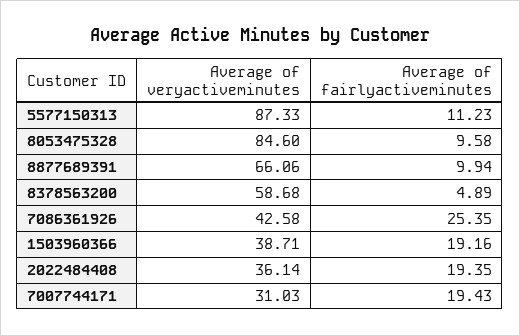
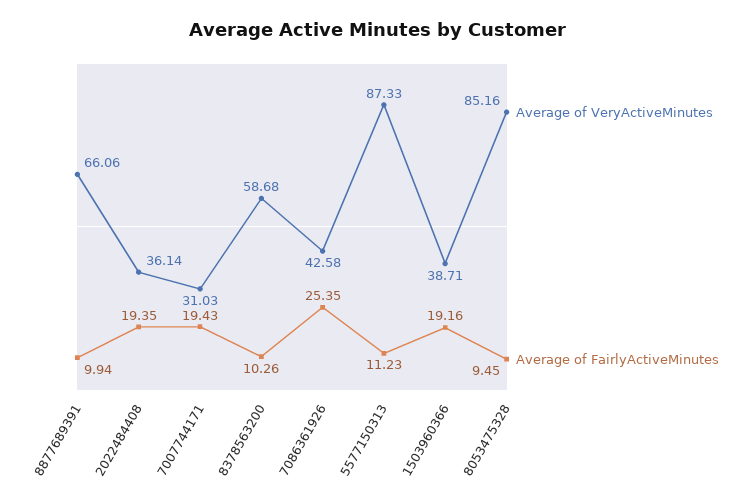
Average of veryactiveminutes, 8053475328: 84.6 -> 85.16
Average of fairlyactiveminutes, 8053475328: 9.58 -> 9.45
Average of fairlyactiveminutes, 8378563200: 4.89 -> 10.26

